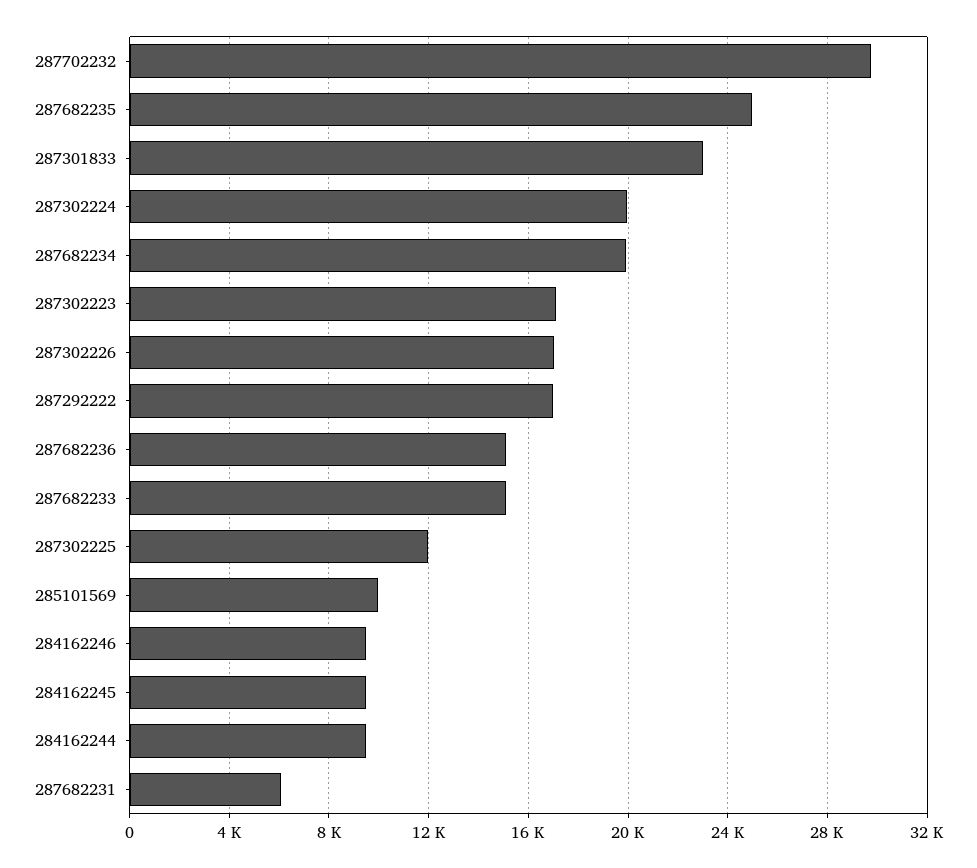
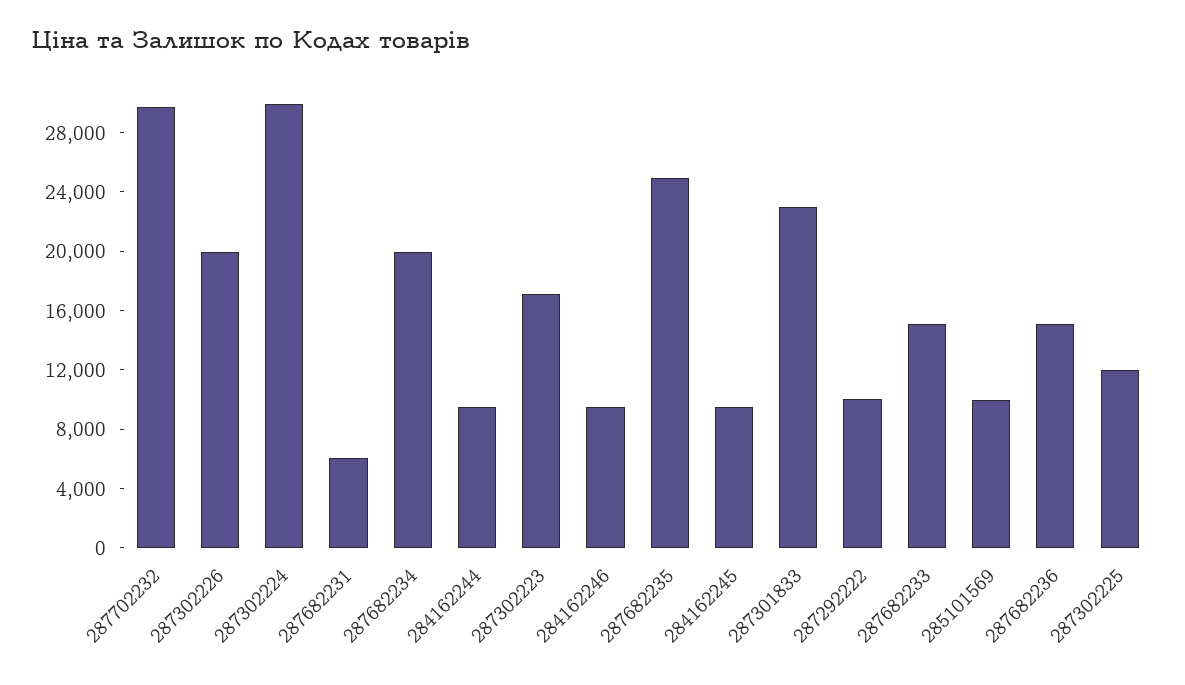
287302224: 20000 -> 30000
287302226: 17000 -> 20000
287292222: 17000 -> 10000

